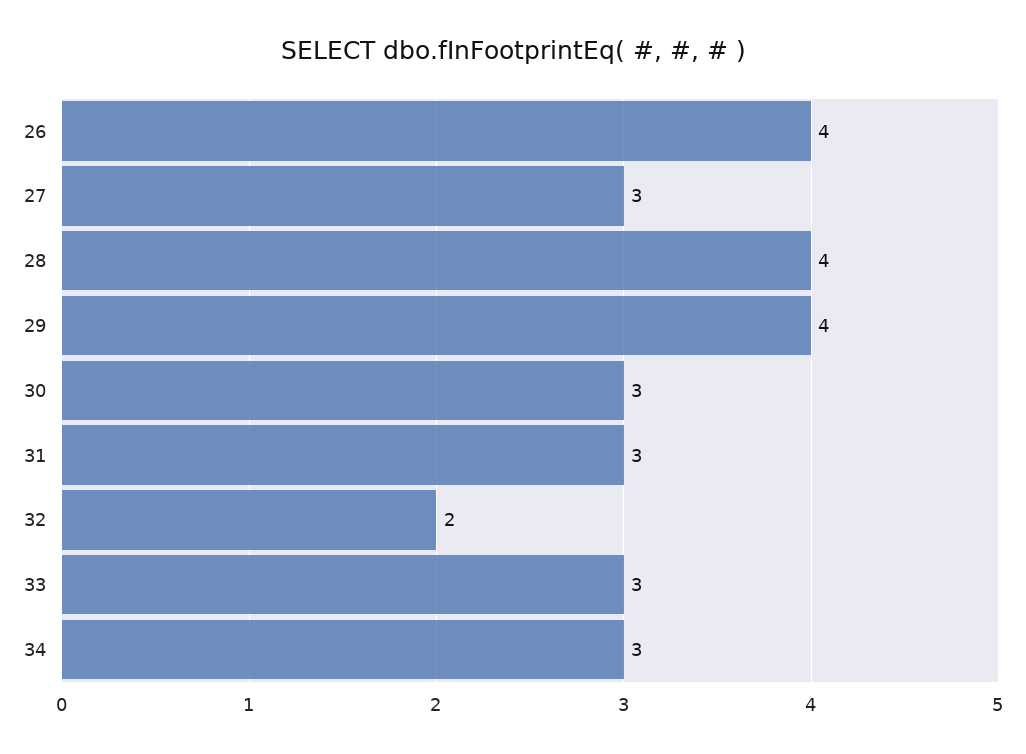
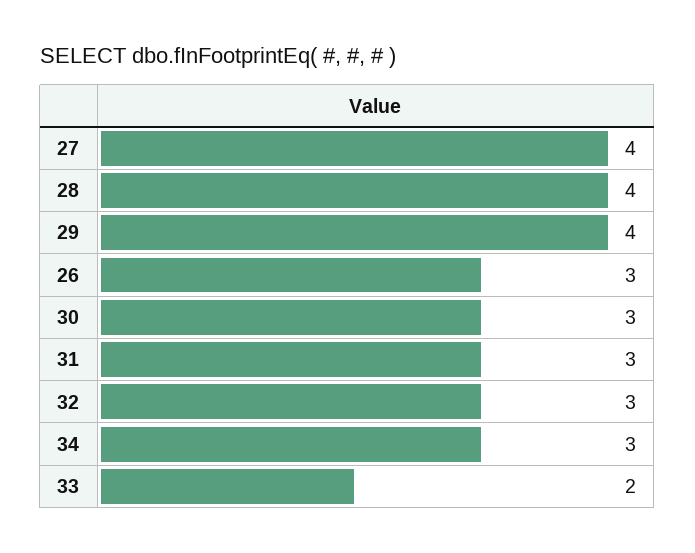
26: 4 -> 3
27: 3 -> 4
32: 2 -> 3
33: 3 -> 2

